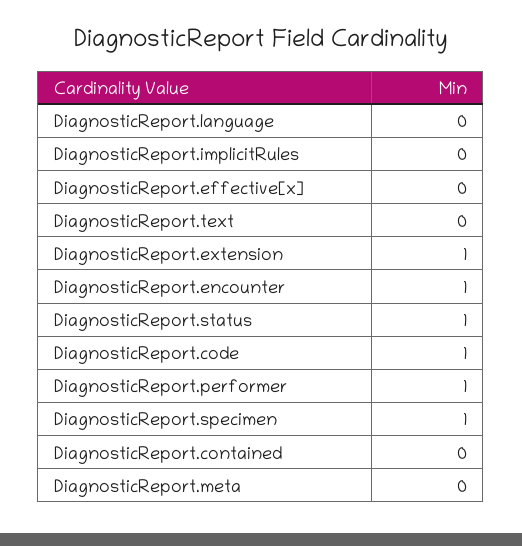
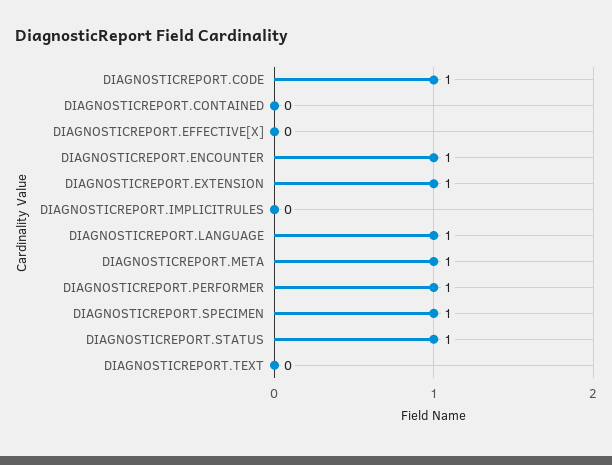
DiagnosticReport.language: 0 -> 1
DiagnosticReport.meta: 0 -> 1

